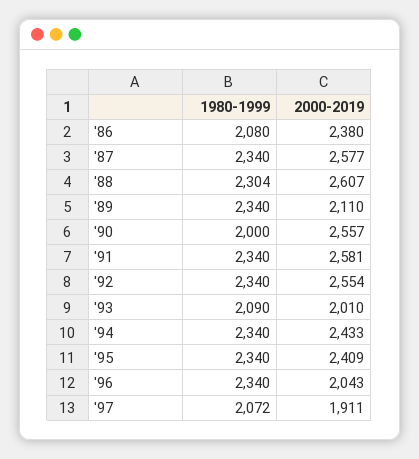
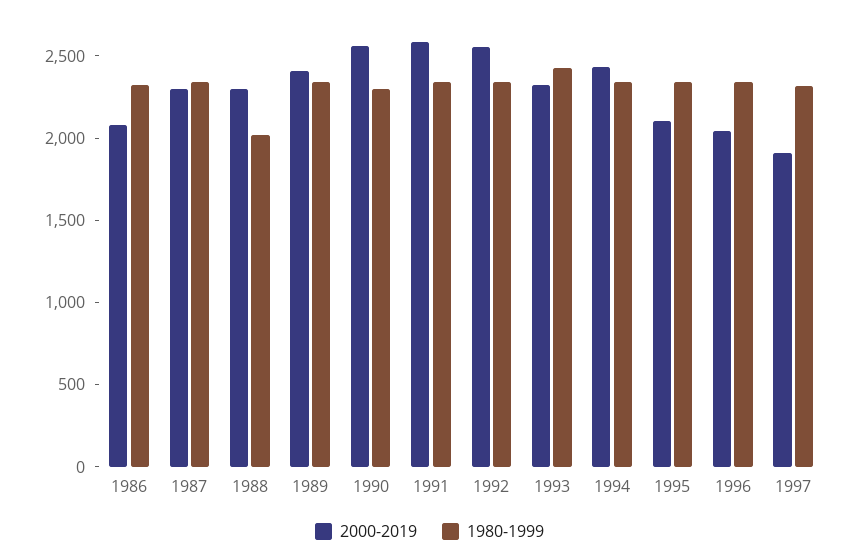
1980-1999, '86: 2080 -> 2300
2000-2019, '86: 2380 -> 2100
2000-2019, '87: 2577 -> 2300
1980-1999, '88: 2304 -> 2000
2000-2019, '88: 2607 -> 2300
2000-2019, '89: 2110 -> 2400
1980-1999, '90: 2000 -> 2300
1980-1999, '93: 2090 -> 2400
2000-2019, '93: 2010 -> 2300
2000-2019, '95: 2409 -> 2100
1980-1999, '97: 2072 -> 2300

